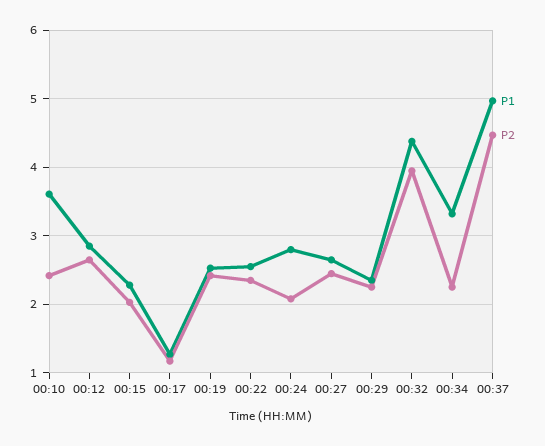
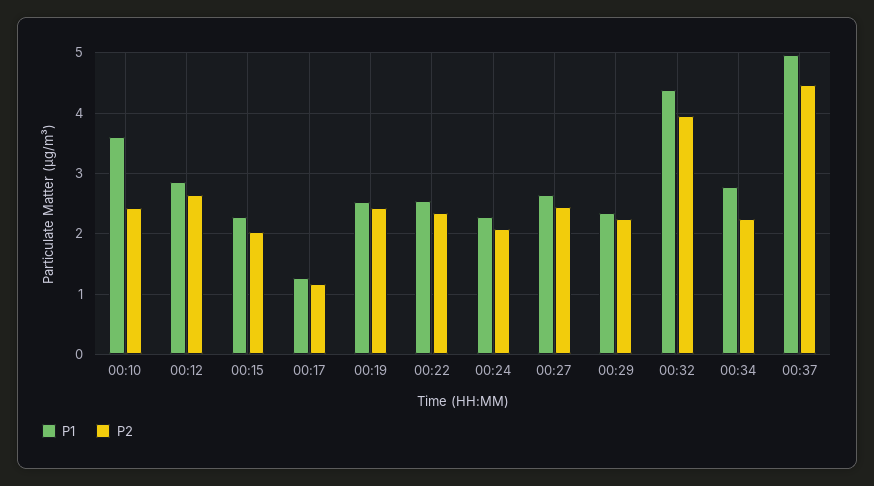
P1, 00:24: 2.8 -> 2.3
P1, 00:34: 3.3 -> 2.8

